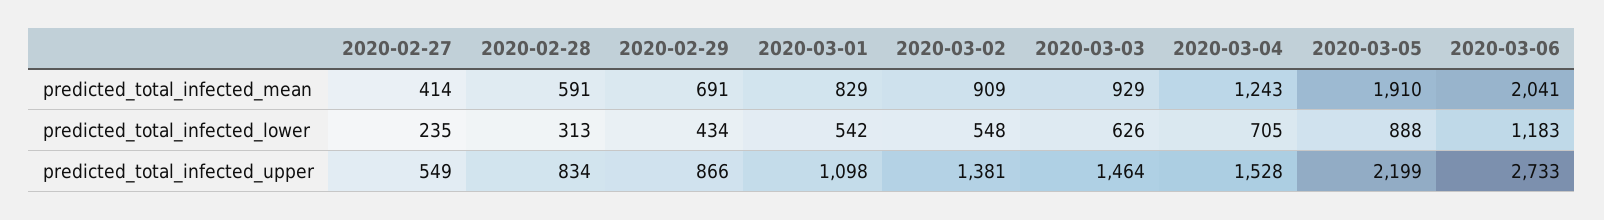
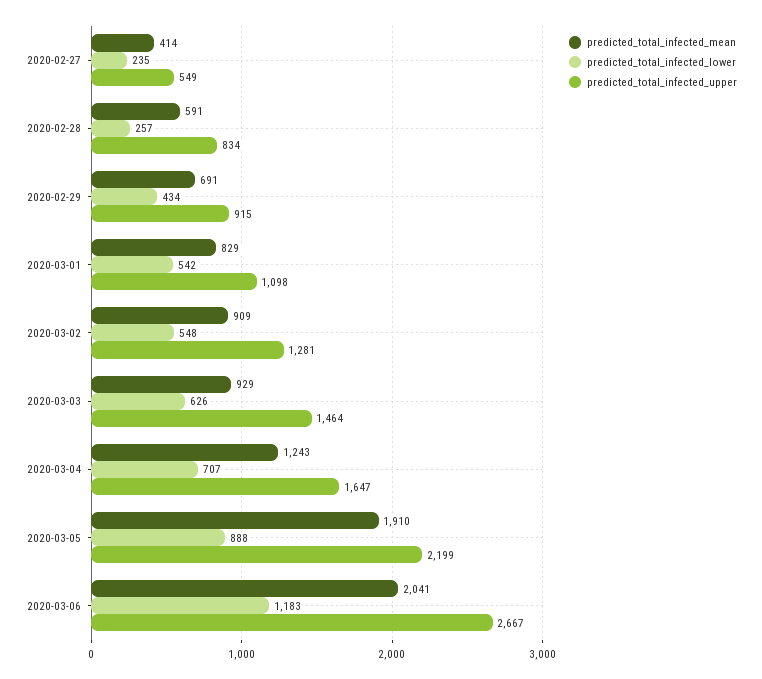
predicted_total_infected_lower, 2020-02-28: 313 -> 257
predicted_total_infected_lower, 2020-03-04: 705 -> 707
predicted_total_infected_upper, 2020-02-29: 866 -> 915
predicted_total_infected_upper, 2020-03-02: 1381 -> 1281
predicted_total_infected_upper, 2020-03-04: 1528 -> 1647
predicted_total_infected_upper, 2020-03-06: 2733 -> 2667

